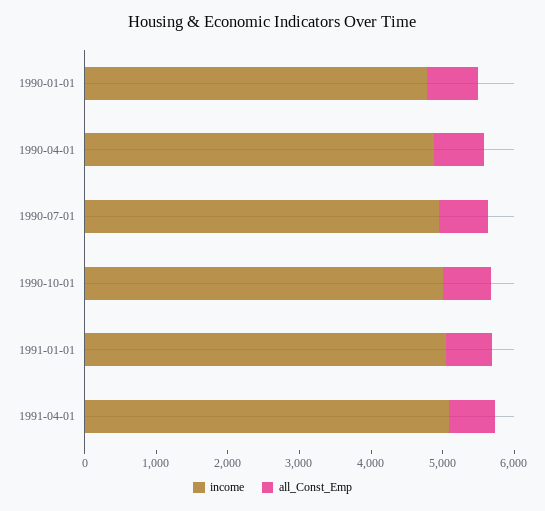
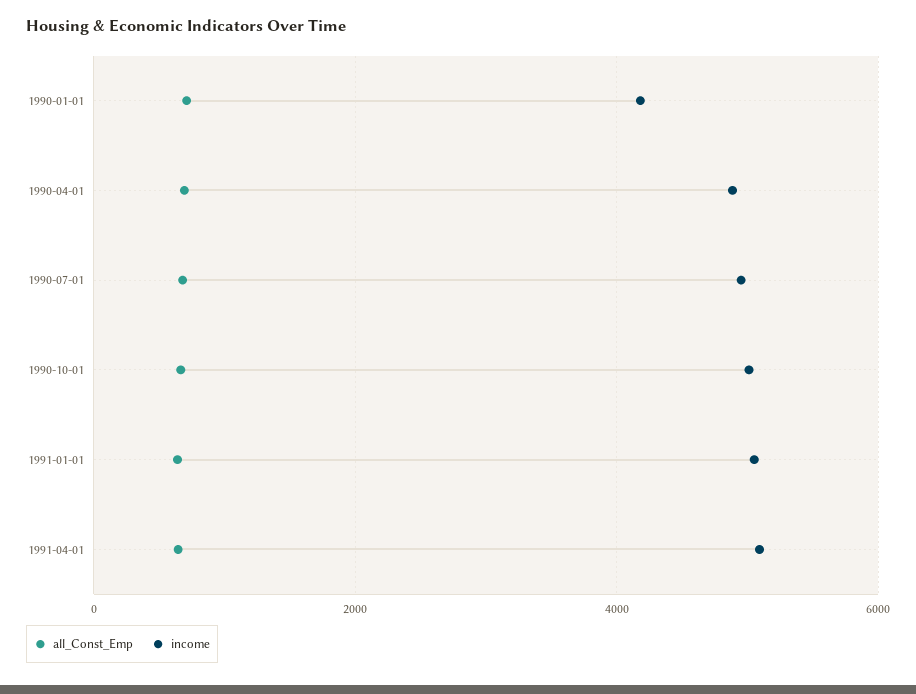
income, 1990-01-01: 4800 -> 4200

